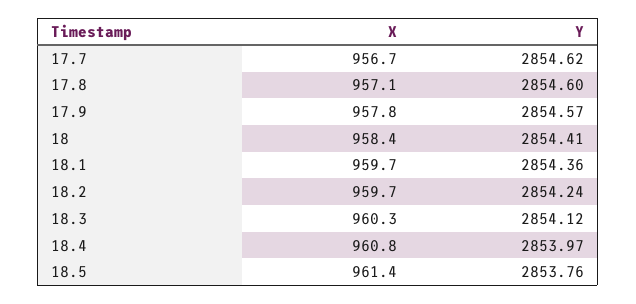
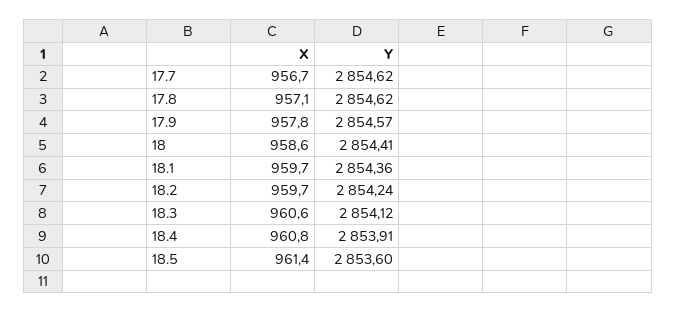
Y, 17.8: 2854.6 -> 2854.62
X, 18: 958.4 -> 958.6
X, 18.3: 960.3 -> 960.6
Y, 18.4: 2853.97 -> 2853.91
Y, 18.5: 2853.76 -> 2853.6

